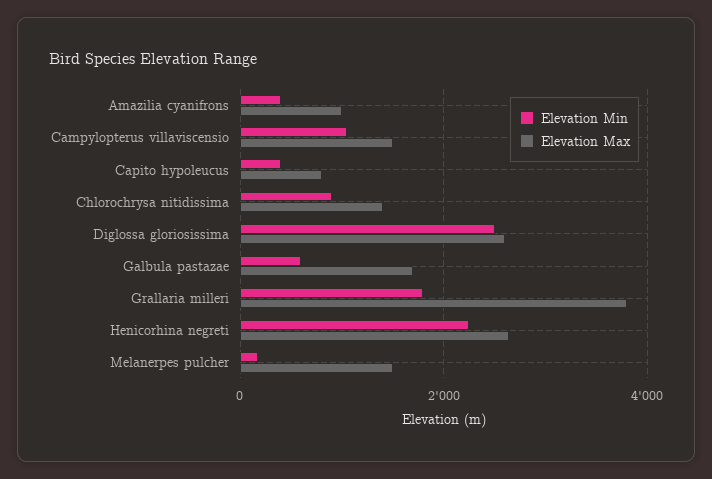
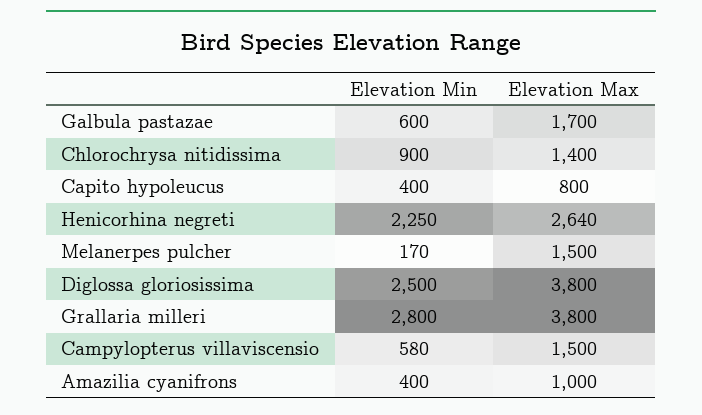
Elevation Min, Campylopterus villaviscensio: 1000 -> 580
Elevation Max, Diglossa gloriosissima: 2600 -> 3800
Elevation Min, Grallaria milleri: 1800 -> 2800

